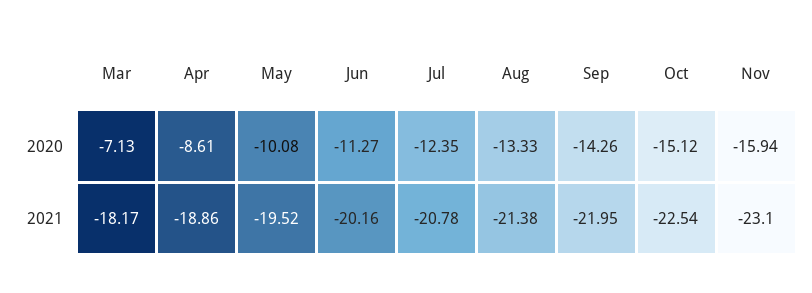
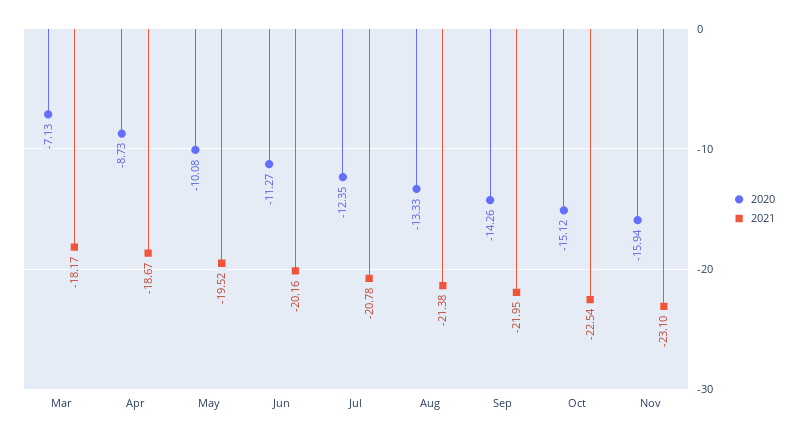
2020, Apr: -8.61 -> -8.73
2021, Apr: -18.86 -> -18.67

